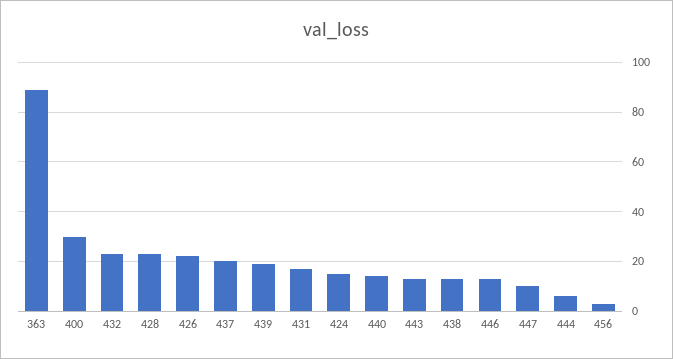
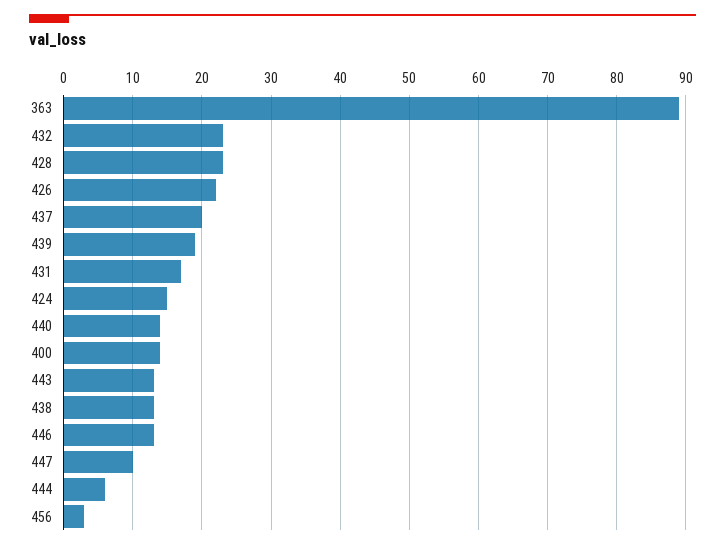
400: 30 -> 14

